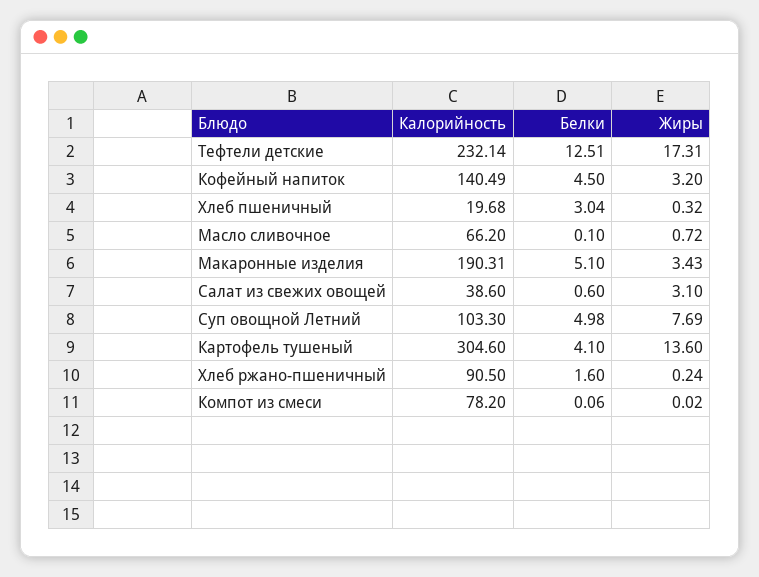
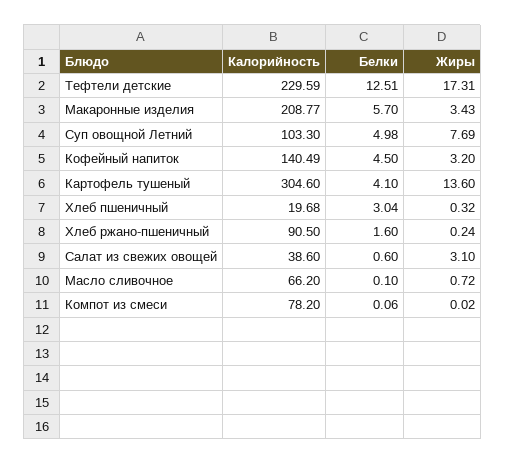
Калорийность, Тефтели детские: 232.14 -> 229.59
Калорийность, Макаронные изделия: 190.31 -> 208.77
Белки, Макаронные изделия: 5.1 -> 5.7

